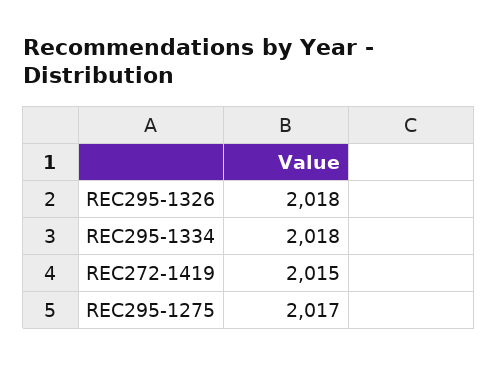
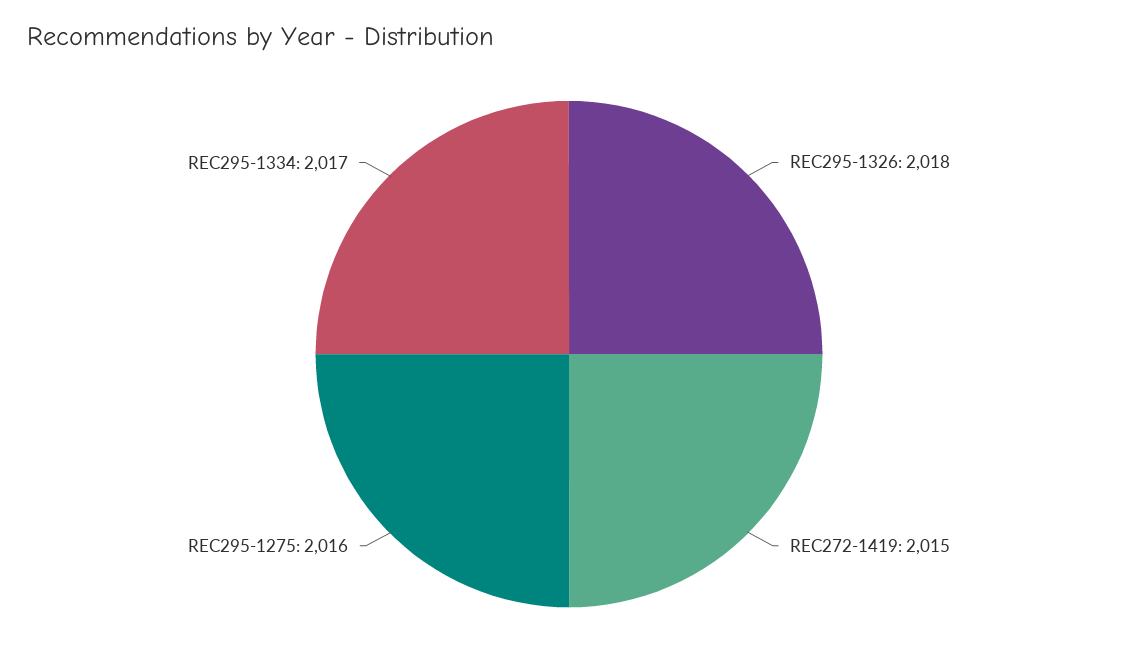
REC295-1334: 2018 -> 2017
REC295-1275: 2017 -> 2016

